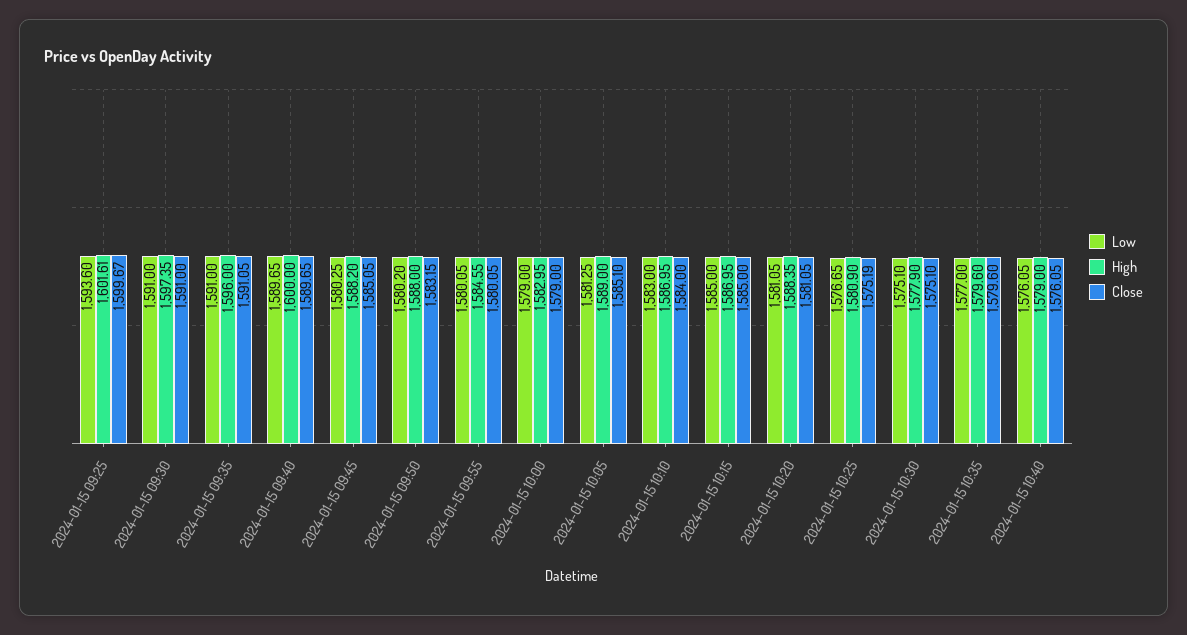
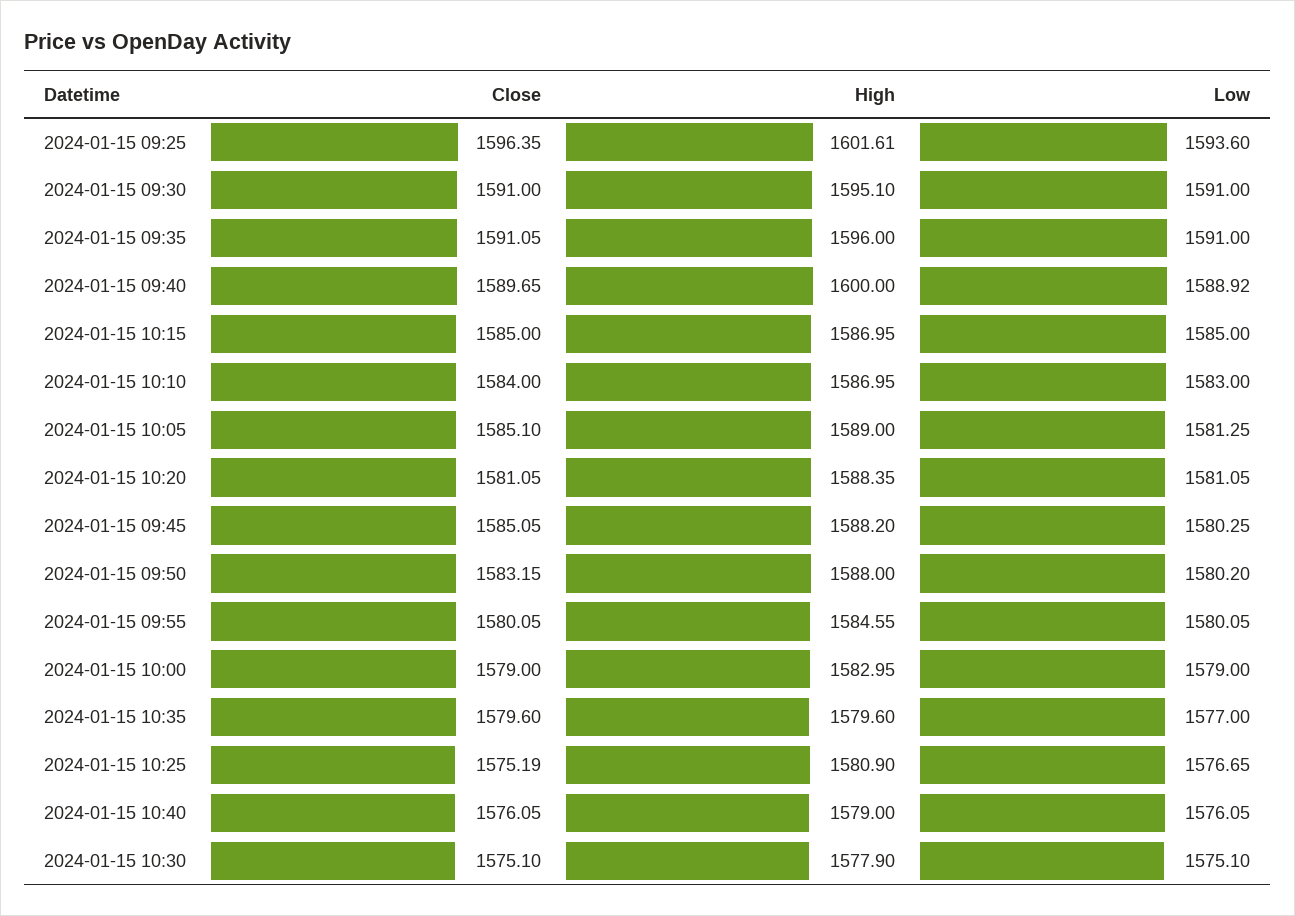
Close, 2024-01-15 09:25: 1599.67 -> 1596.35
High, 2024-01-15 09:30: 1597.35 -> 1595.1
Low, 2024-01-15 09:40: 1589.65 -> 1588.92

